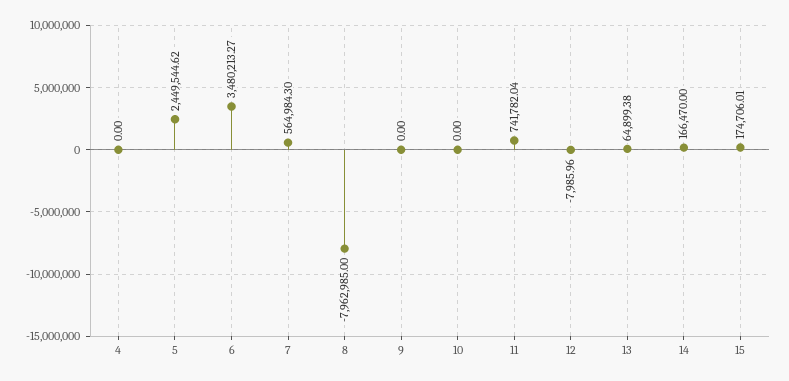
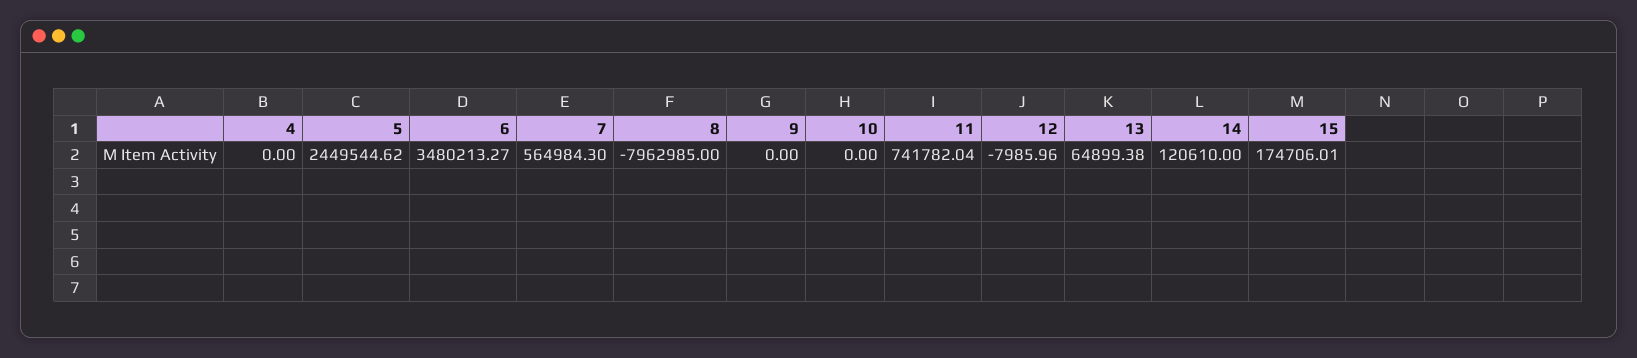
14: 166470 -> 120610

